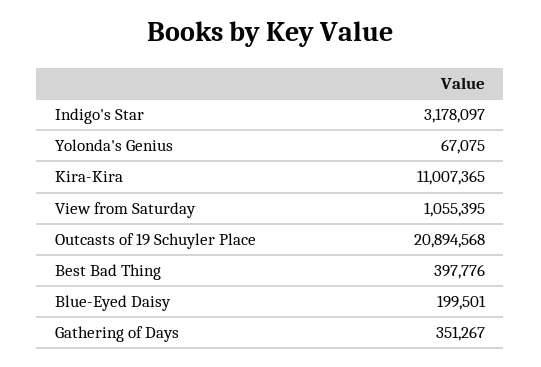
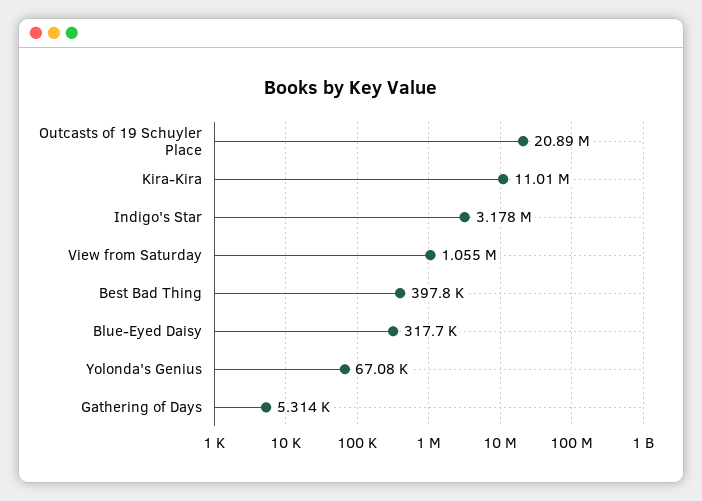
Blue-Eyed Daisy: 199501 -> 317700
Gathering of Days: 351267 -> 5314

